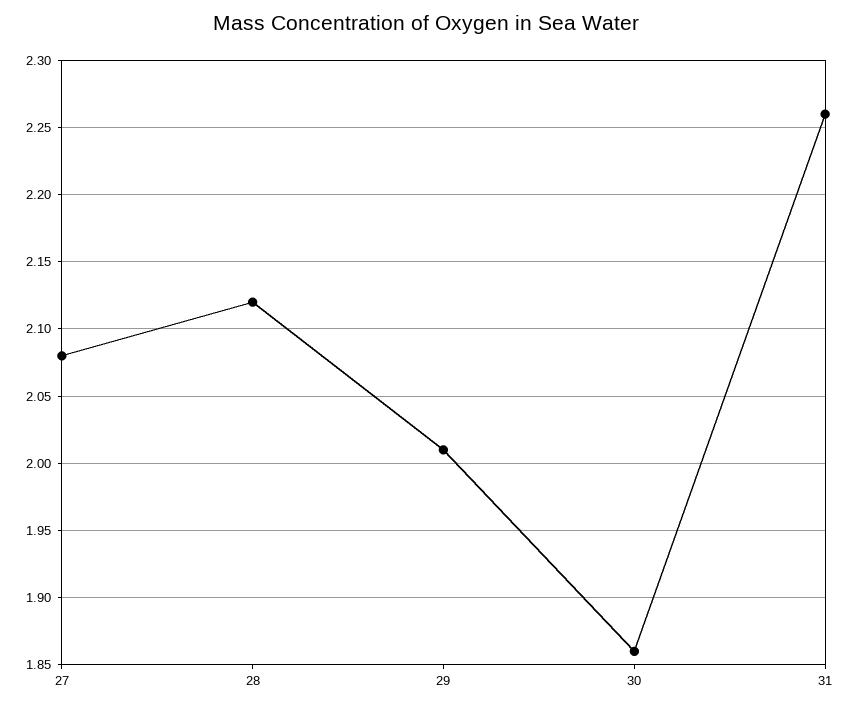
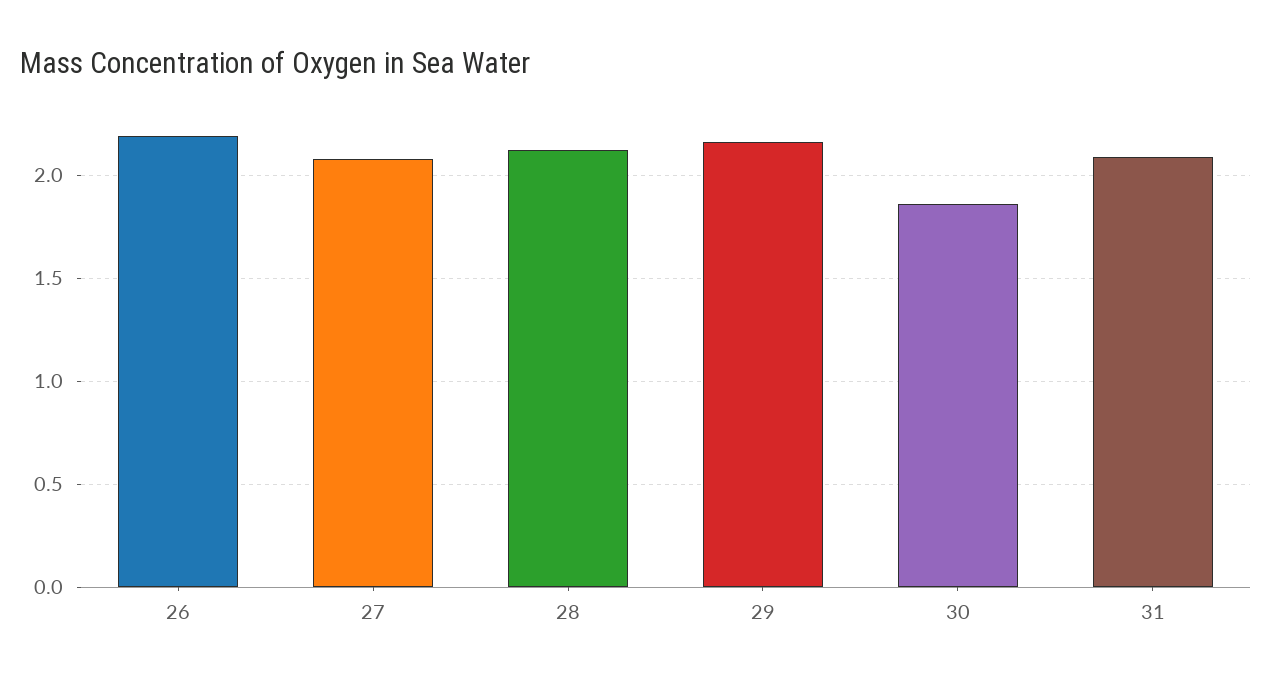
29: 2.01 -> 2.15
31: 2.26 -> 2.1
26: none -> 2.2

